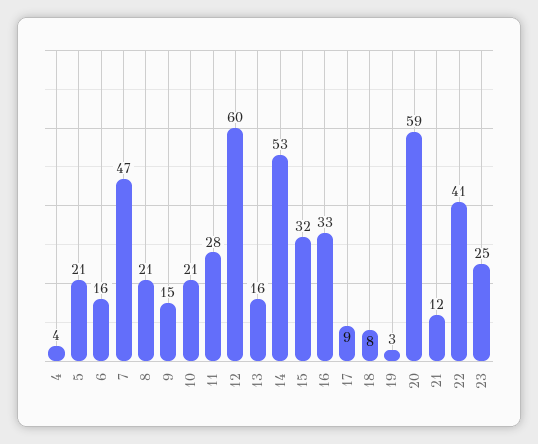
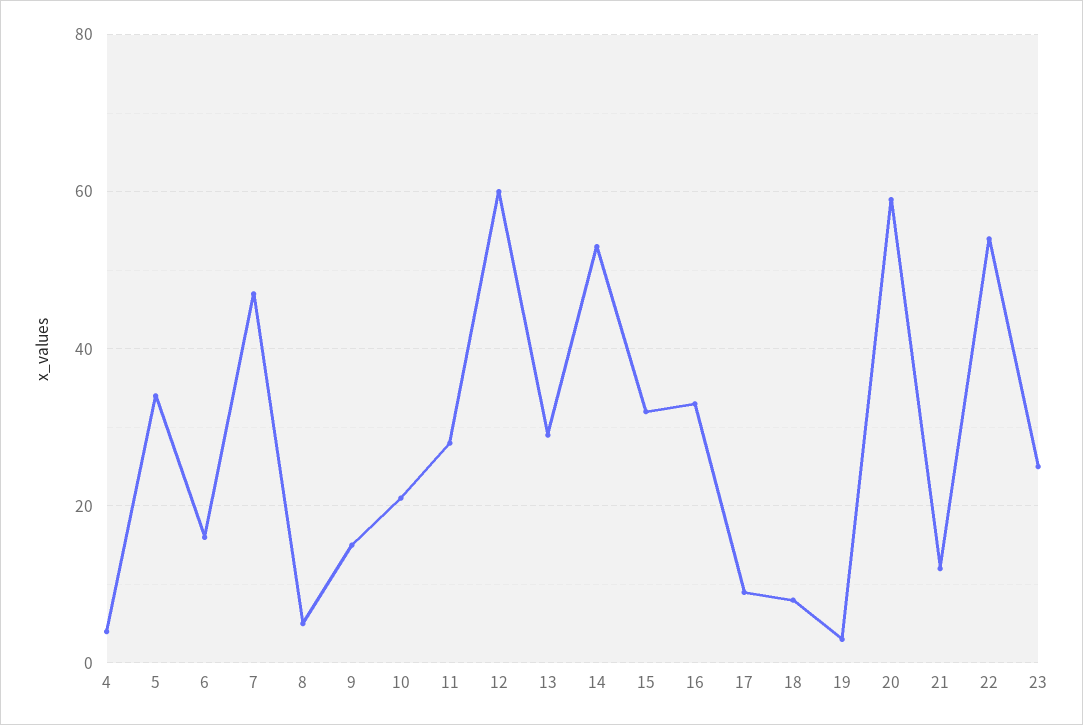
5: 21 -> 35
8: 21 -> 5
13: 16 -> 30
22: 41 -> 55

